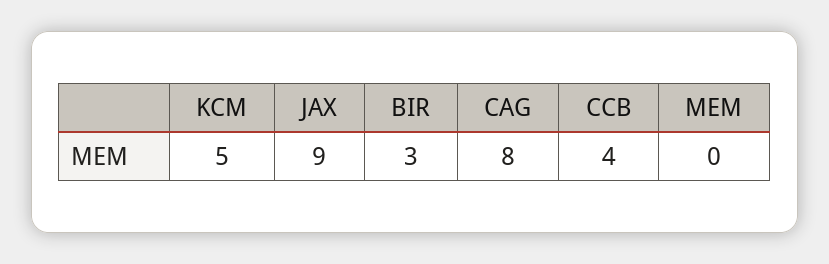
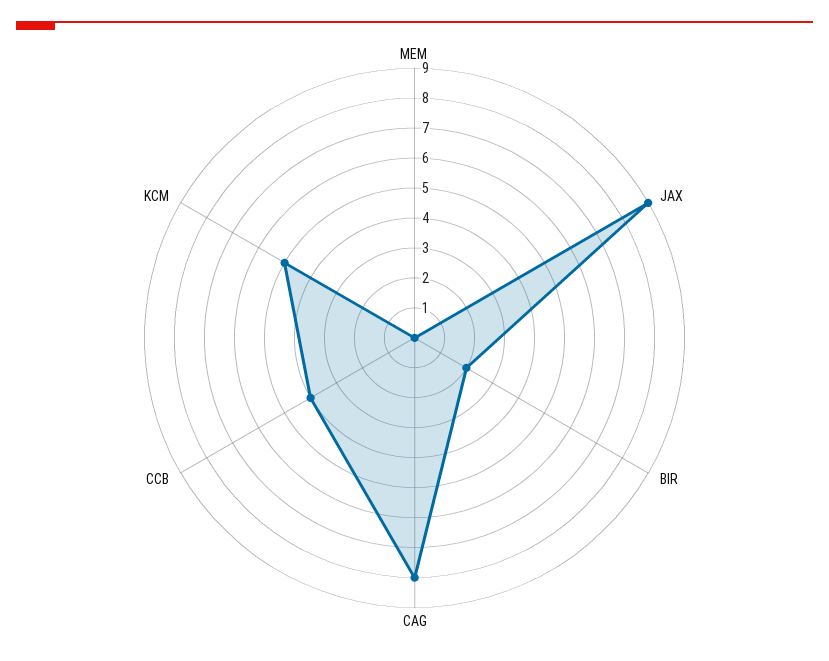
BIR: 3 -> 2

